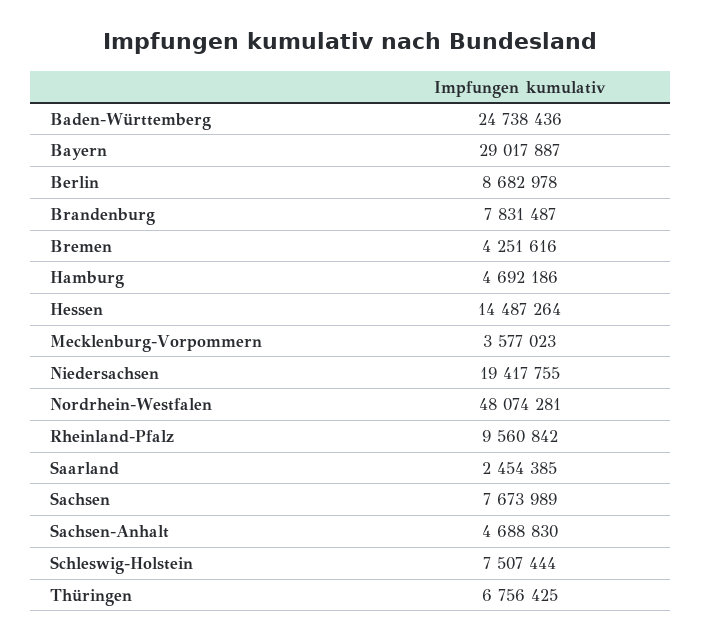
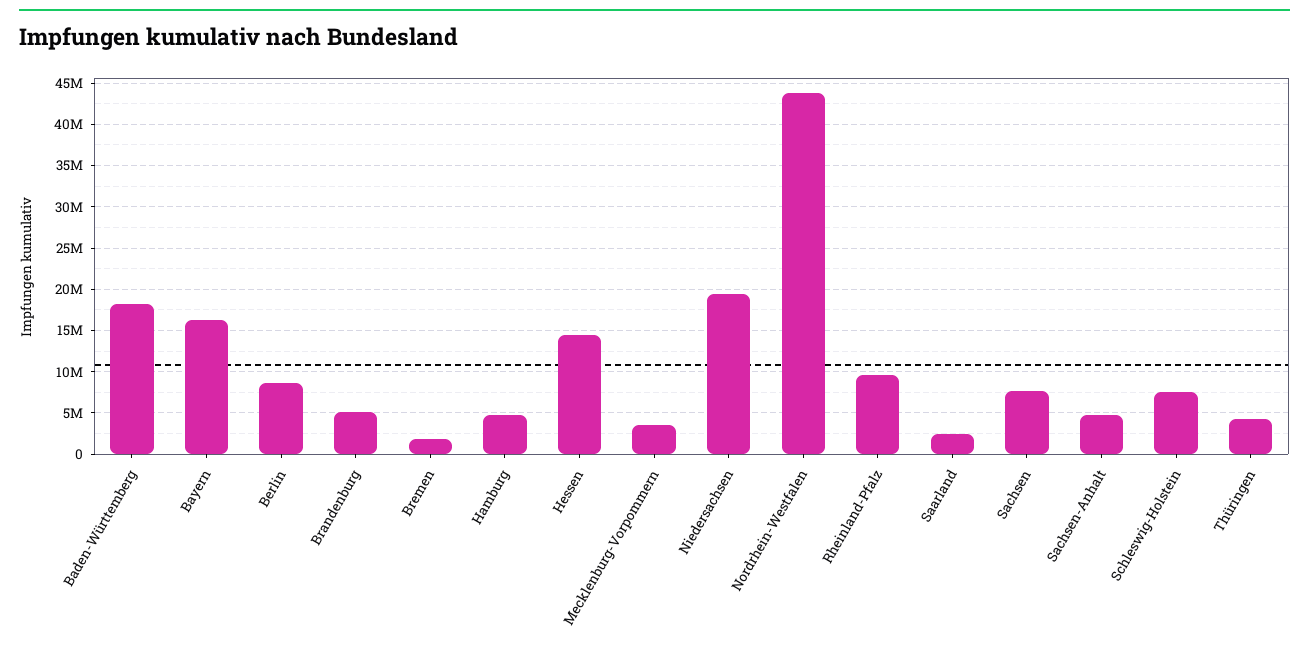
Baden-Württemberg: 24738436 -> 18000000
Bayern: 29017887 -> 16000000
Brandenburg: 7831487 -> 5000000
Bremen: 4251616 -> 2000000
Nordrhein-Westfalen: 48074281 -> 44000000
Thüringen: 6756425 -> 4000000

